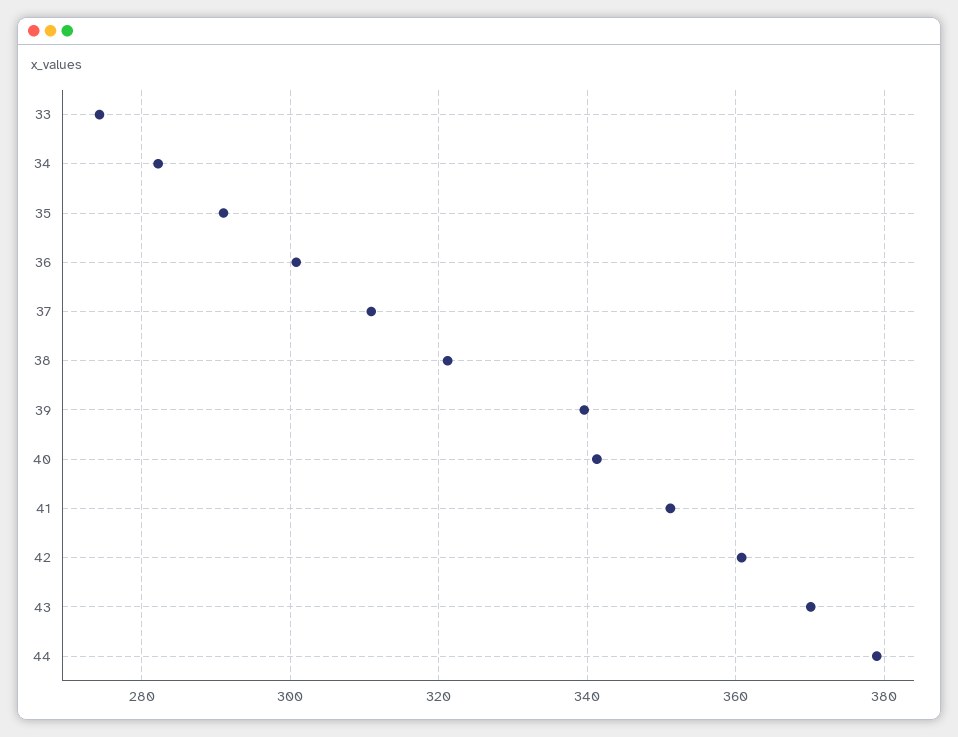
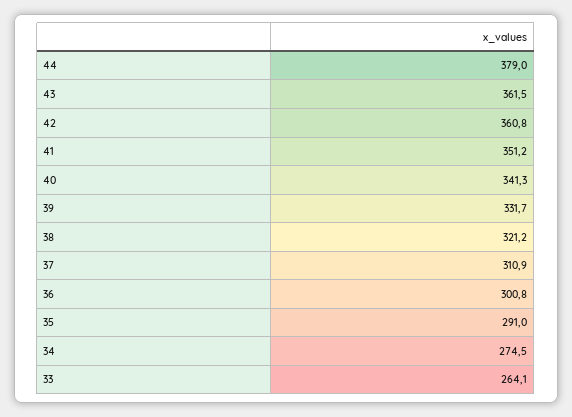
33: 274 -> 264.1
34: 282 -> 274.5
39: 340 -> 331.7
43: 370 -> 361.5

